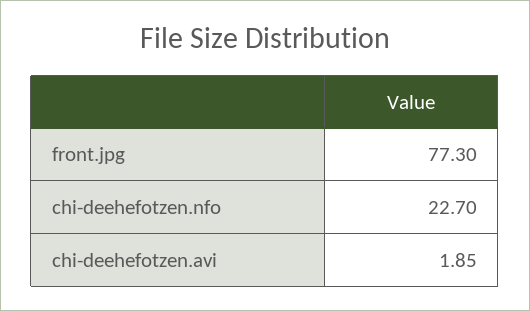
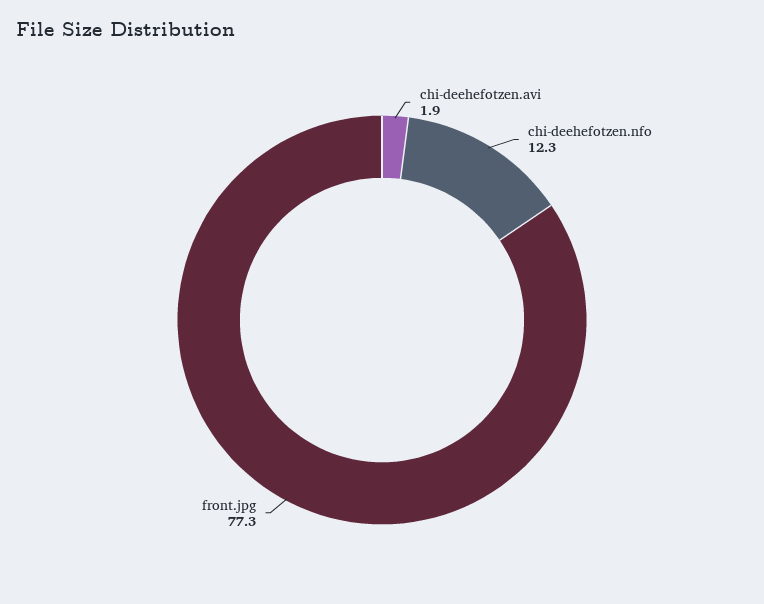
chi-deehefotzen.nfo: 22.7 -> 12.3

